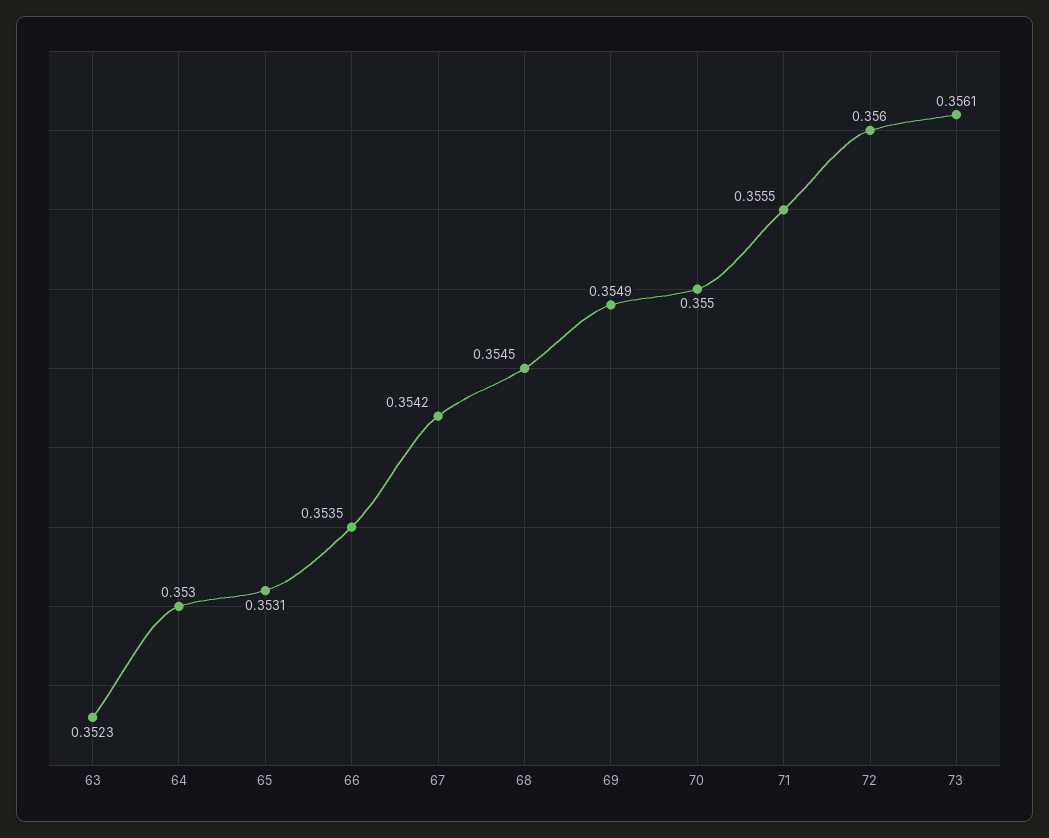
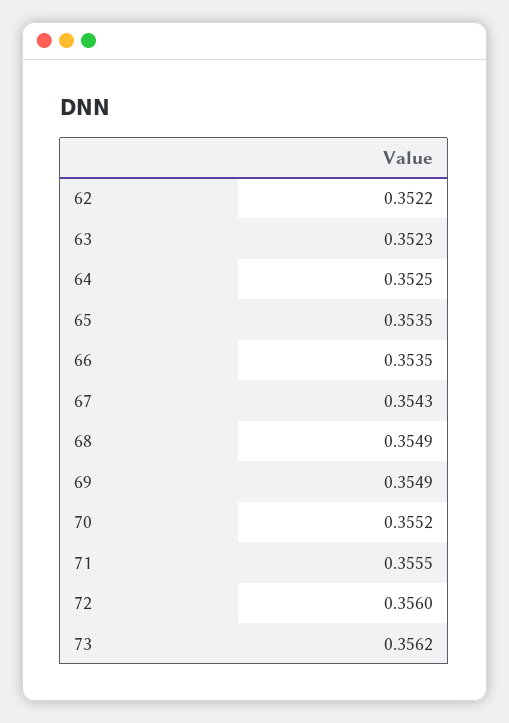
64: 0.353 -> 0.3525
65: 0.3531 -> 0.3535
67: 0.3542 -> 0.3543
68: 0.3545 -> 0.3549
70: 0.355 -> 0.3552
73: 0.3561 -> 0.3562
62: none -> 0.3522

